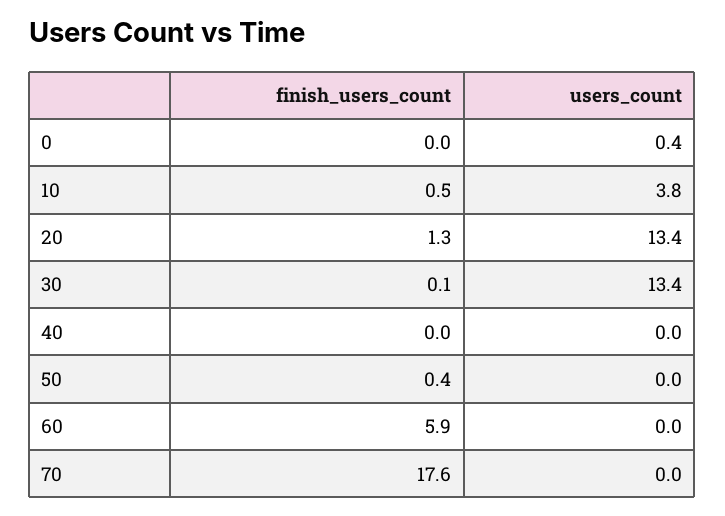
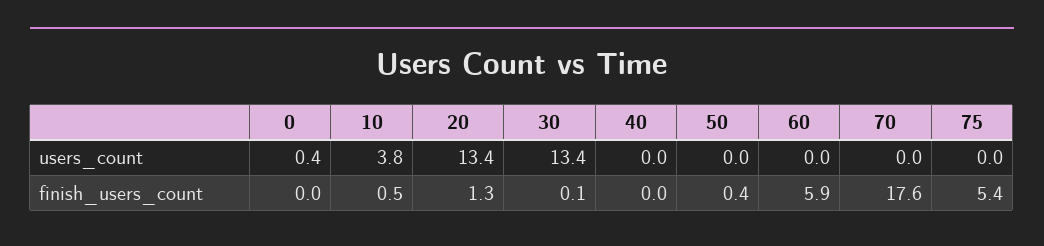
users_count, 75: none -> 0
finish_users_count, 75: none -> 5.4

